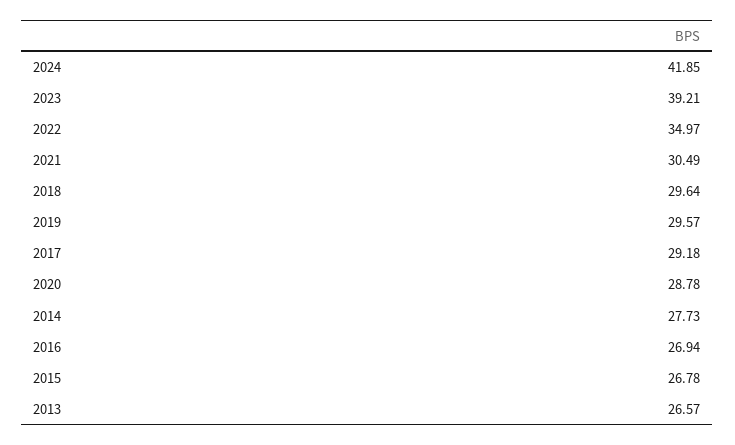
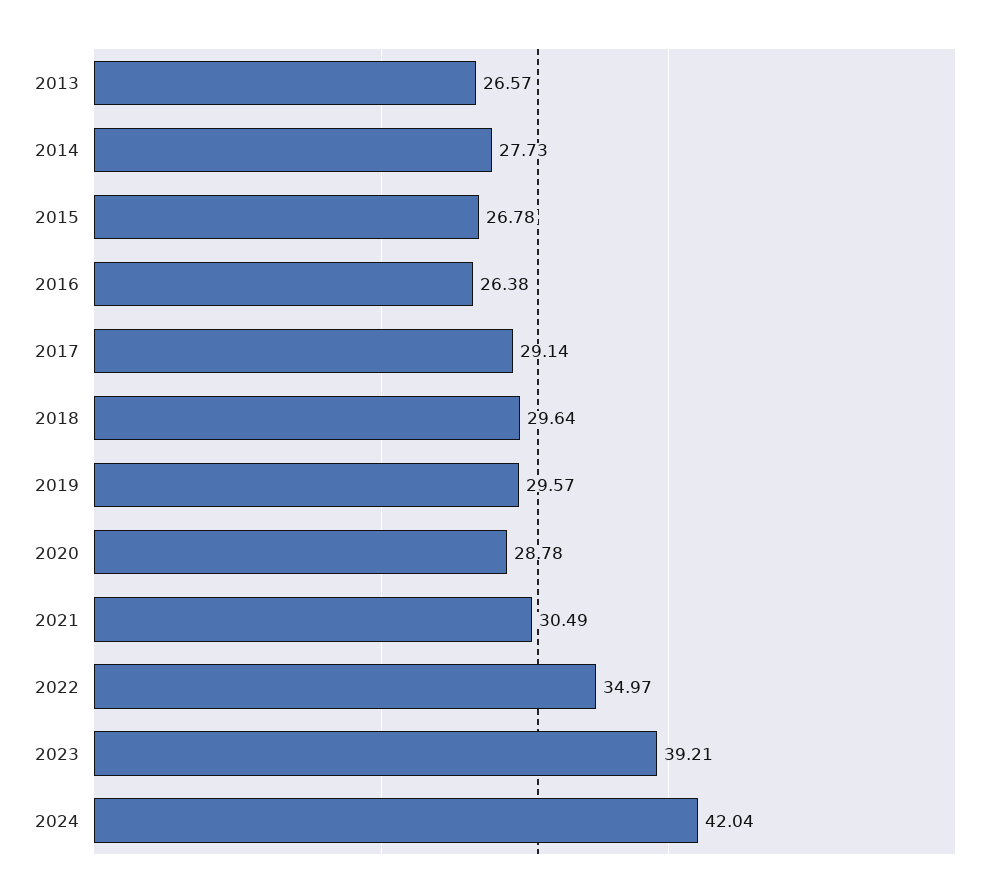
2024: 41.85 -> 42.04
2017: 29.18 -> 29.14
2016: 26.94 -> 26.38

